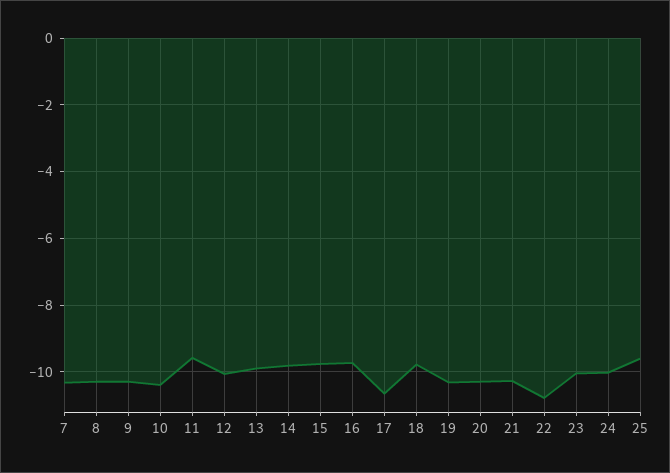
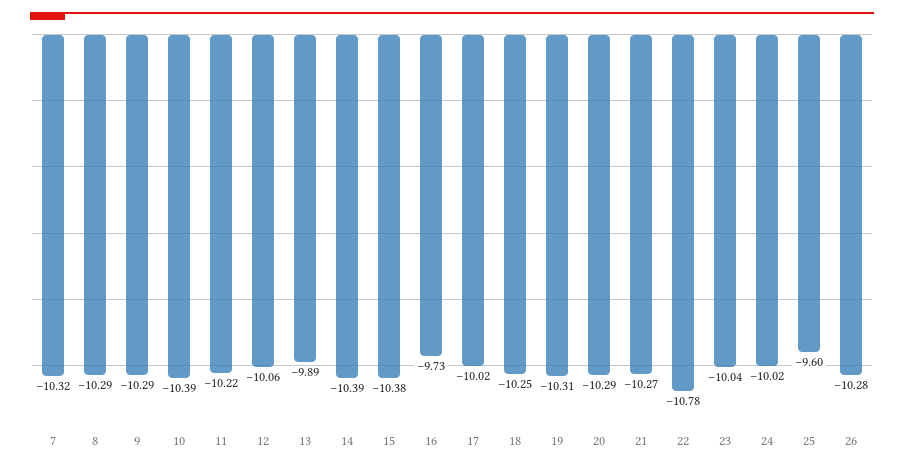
11: -9.6 -> -10.22
14: -9.8 -> -10.39
15: -9.8 -> -10.38
17: -10.6 -> -10.02
18: -9.8 -> -10.25
26: none -> -10.28

